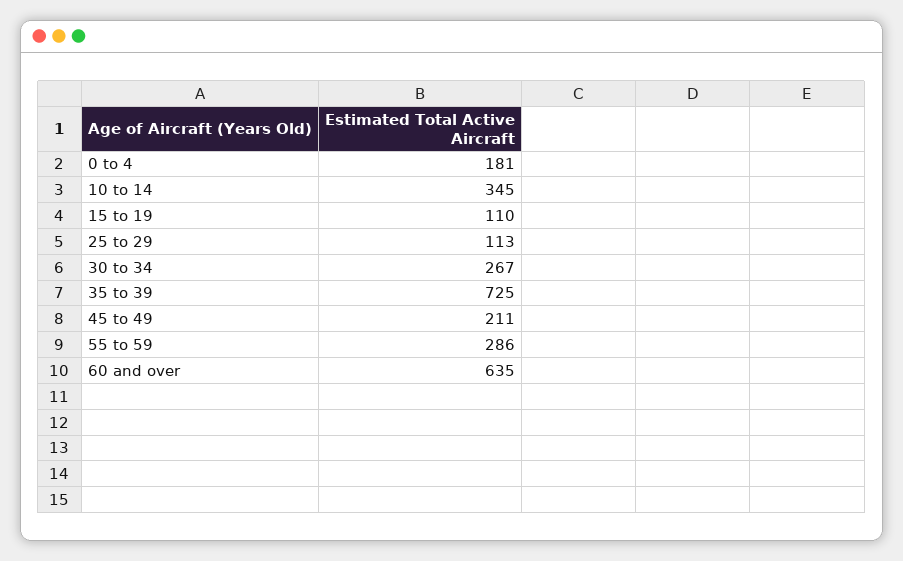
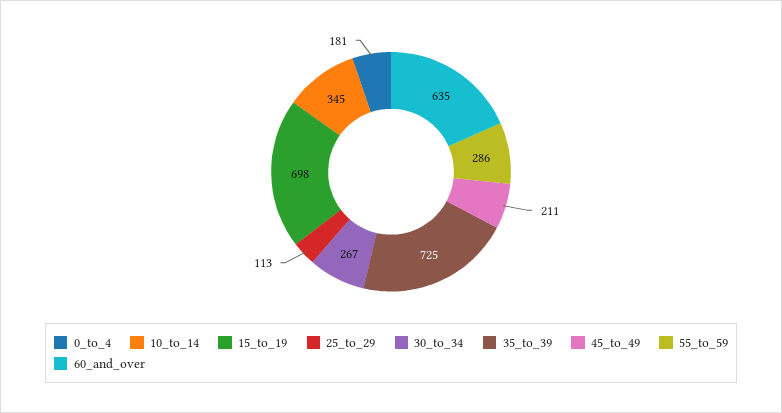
15 to 19: 110 -> 698

